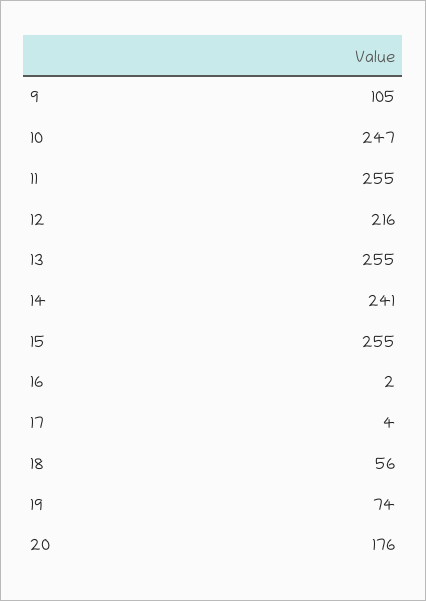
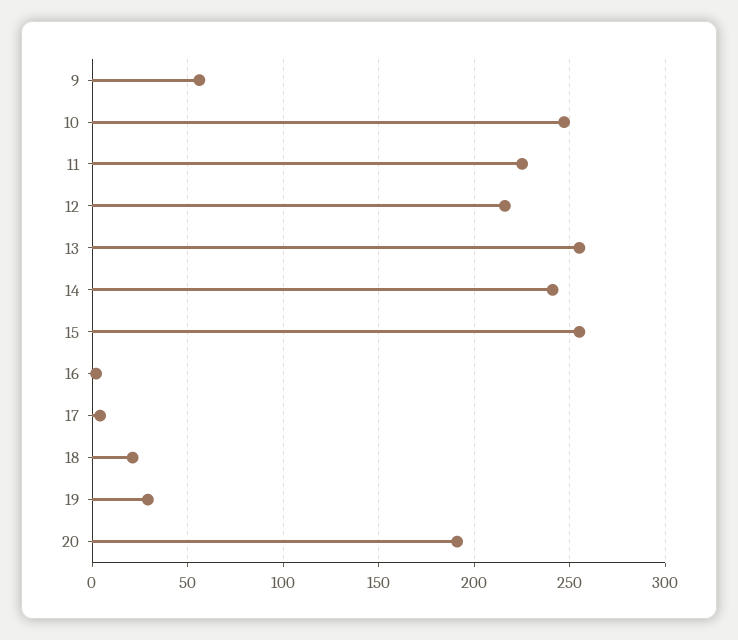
9: 105 -> 55
11: 255 -> 225
18: 56 -> 20
19: 74 -> 30
20: 176 -> 190

